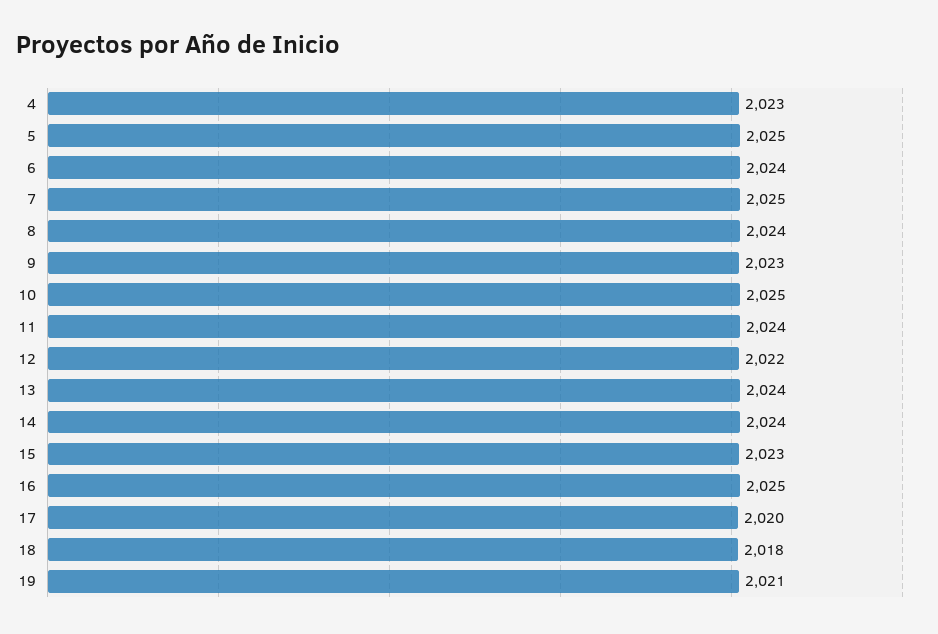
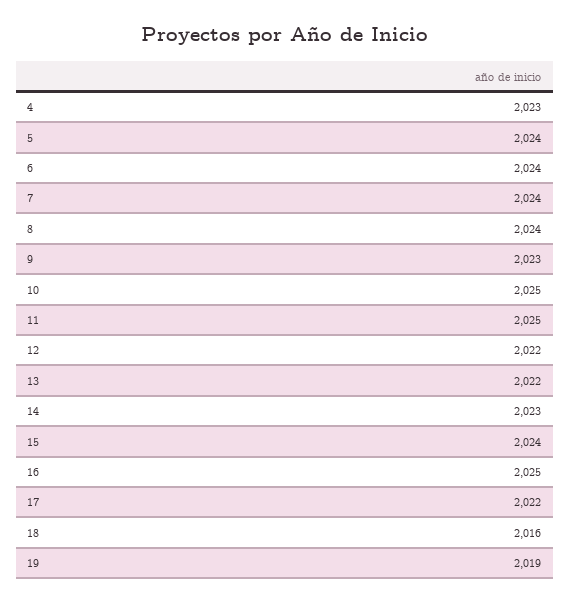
5: 2025 -> 2024
7: 2025 -> 2024
11: 2024 -> 2025
13: 2024 -> 2022
14: 2024 -> 2023
15: 2023 -> 2024
17: 2020 -> 2022
18: 2018 -> 2016
19: 2021 -> 2019

